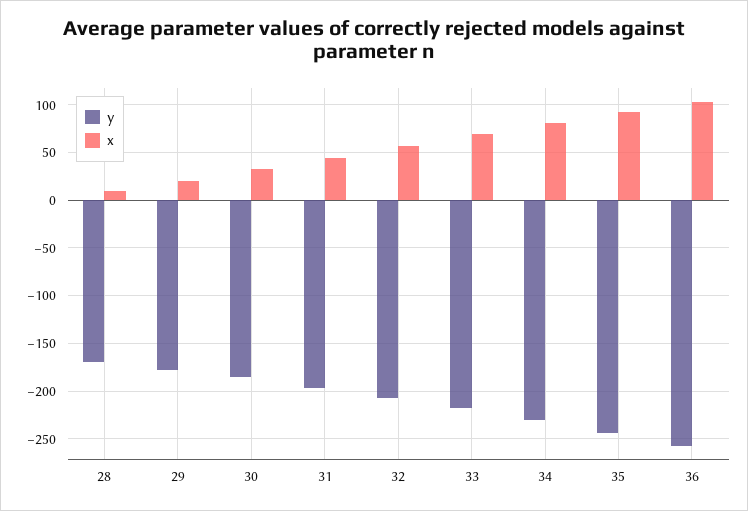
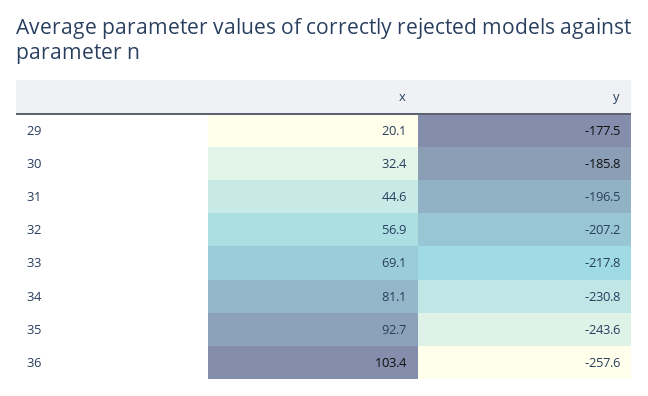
y, 28: -170 -> none
x, 28: 10 -> none

